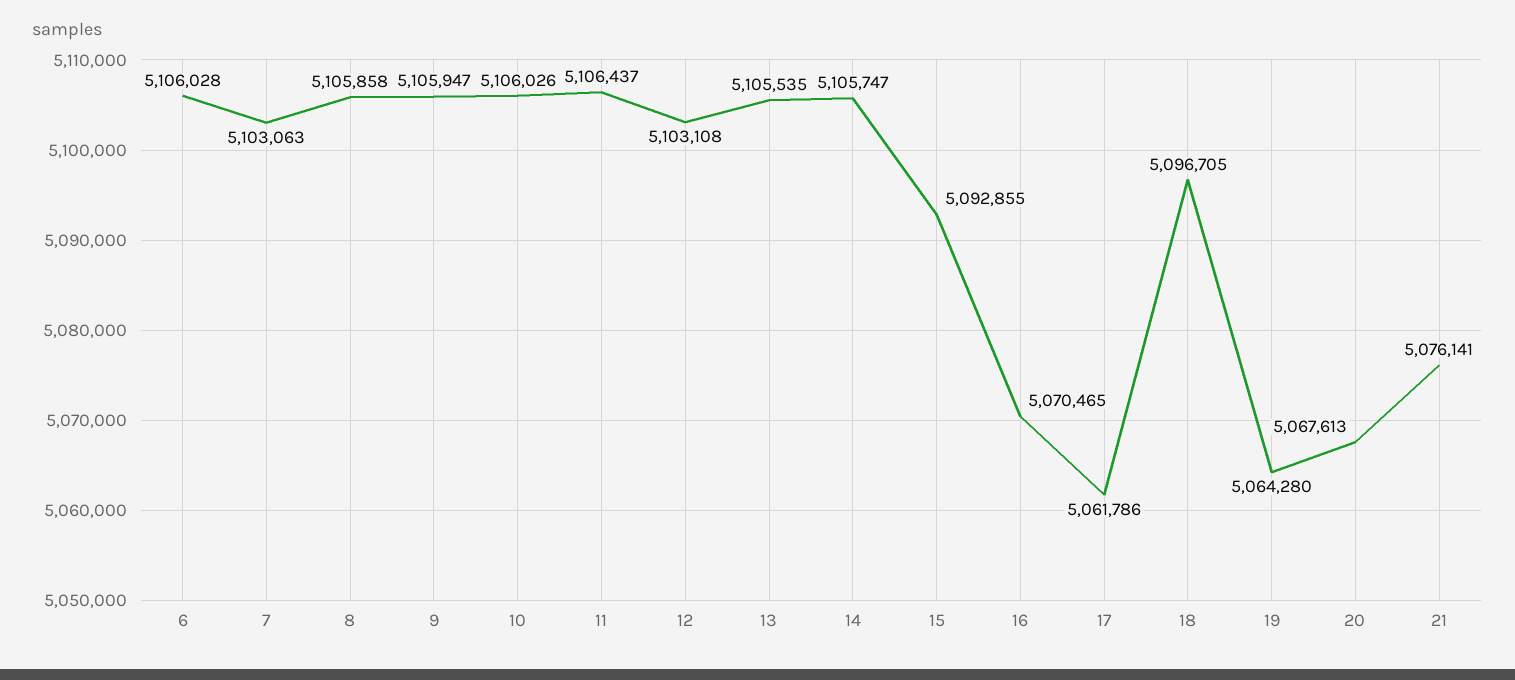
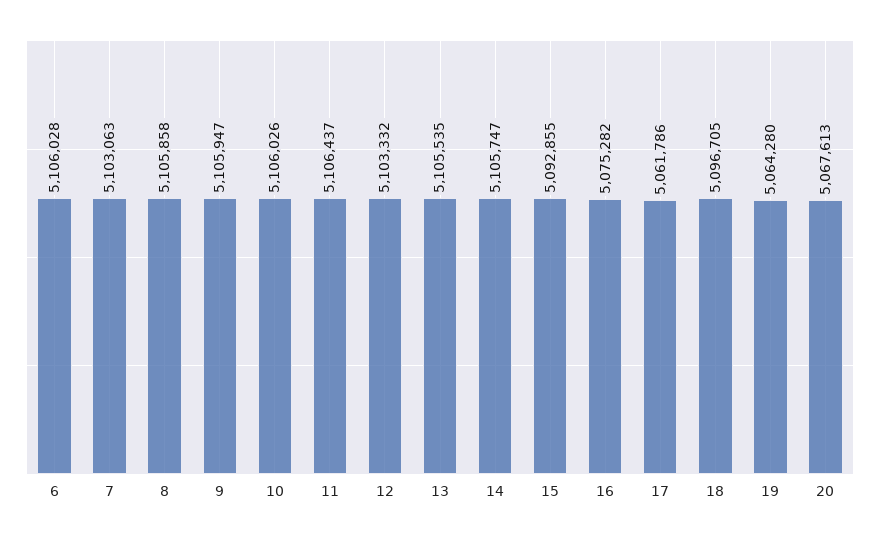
12: 5103108 -> 5103332
16: 5070465 -> 5075282
21: 5076141 -> none

